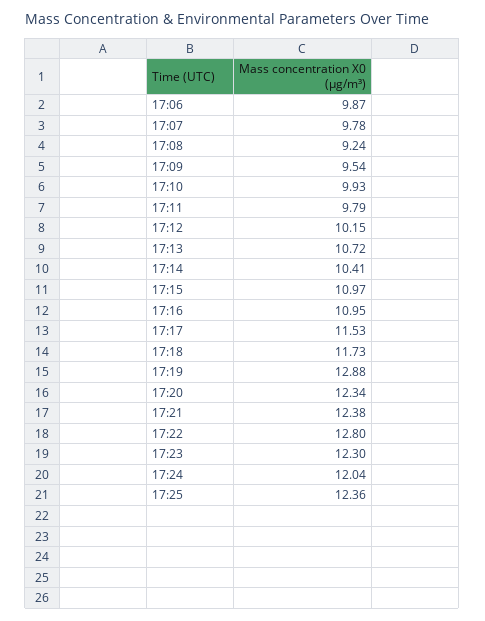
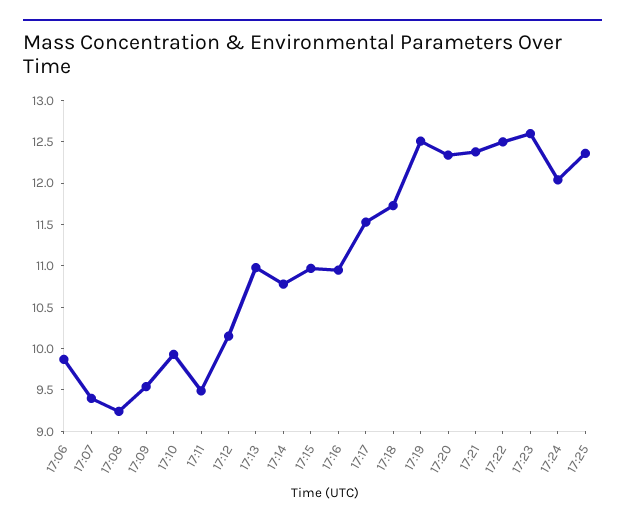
17:07: 9.78 -> 9.4
17:11: 9.79 -> 9.5
17:13: 10.72 -> 11
17:14: 10.41 -> 10.8
17:19: 12.88 -> 12.5
17:22: 12.8 -> 12.5
17:23: 12.3 -> 12.6

